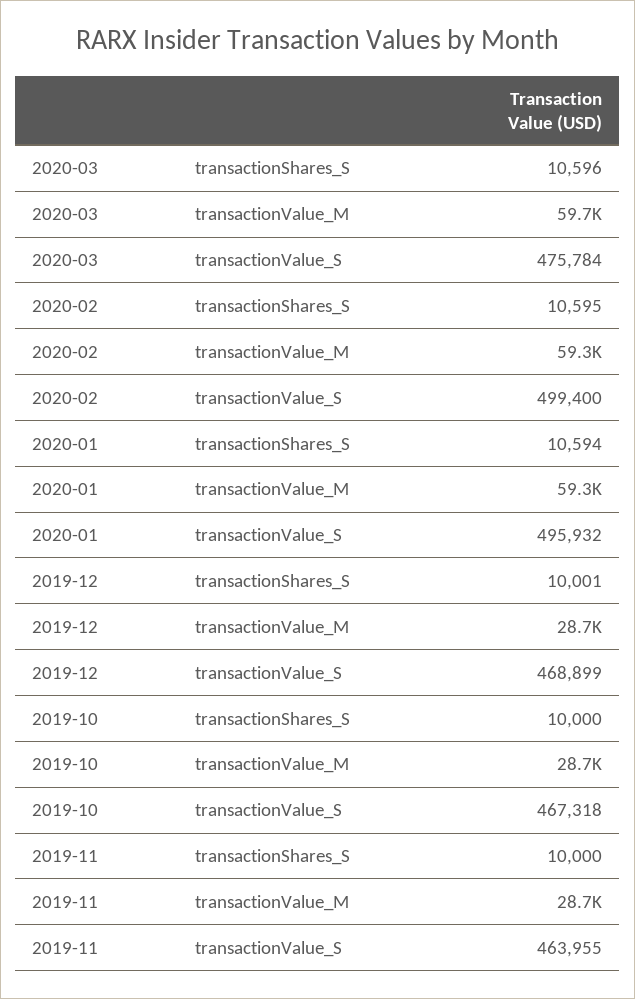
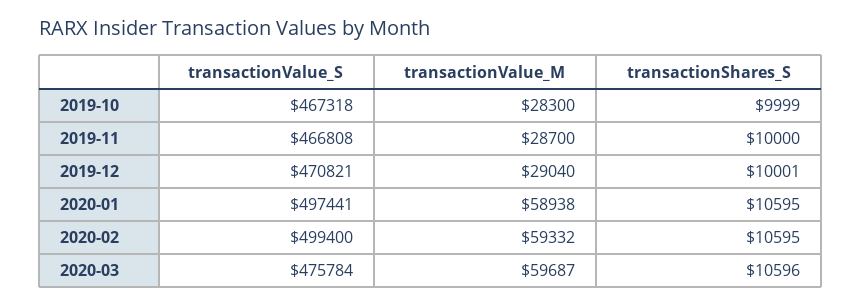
2020-01, transactionShares_S: 10594 -> 10595
2020-01, transactionValue_M: 59300 -> 58938
2020-01, transactionValue_S: 495932 -> 497441
2019-12, transactionValue_M: 28700 -> 29040
2019-12, transactionValue_S: 468899 -> 470821
2019-10, transactionShares_S: 10000 -> 9999
2019-10, transactionValue_M: 28700 -> 28300
2019-11, transactionValue_S: 463955 -> 466808

